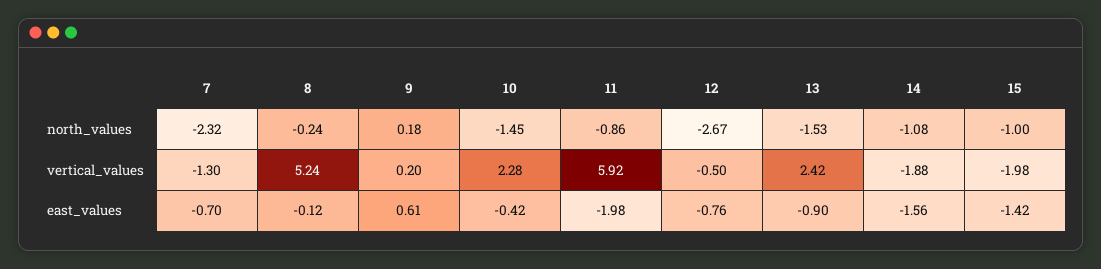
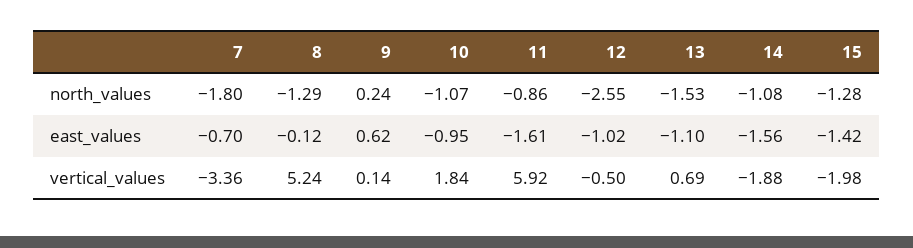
7, north_values: -2.32 -> -1.8
8, north_values: -0.24 -> -1.29
9, north_values: 0.18 -> 0.24
10, north_values: -1.45 -> -1.07
12, north_values: -2.67 -> -2.55
15, north_values: -1 -> -1.28
7, vertical_values: -1.3 -> -3.36
9, vertical_values: 0.2 -> 0.14
10, vertical_values: 2.28 -> 1.84
13, vertical_values: 2.42 -> 0.69
9, east_values: 0.61 -> 0.62
10, east_values: -0.42 -> -0.95
11, east_values: -1.98 -> -1.61
12, east_values: -0.76 -> -1.02
13, east_values: -0.9 -> -1.1

